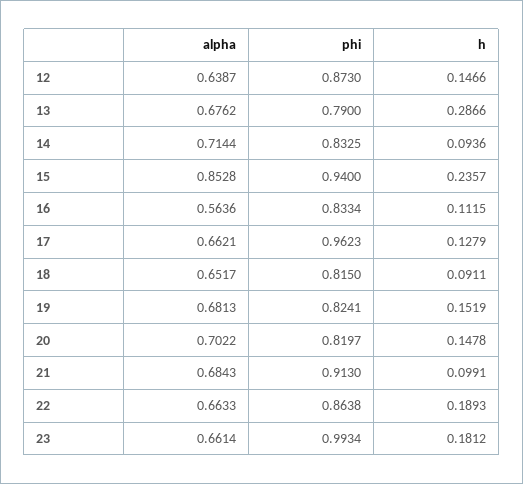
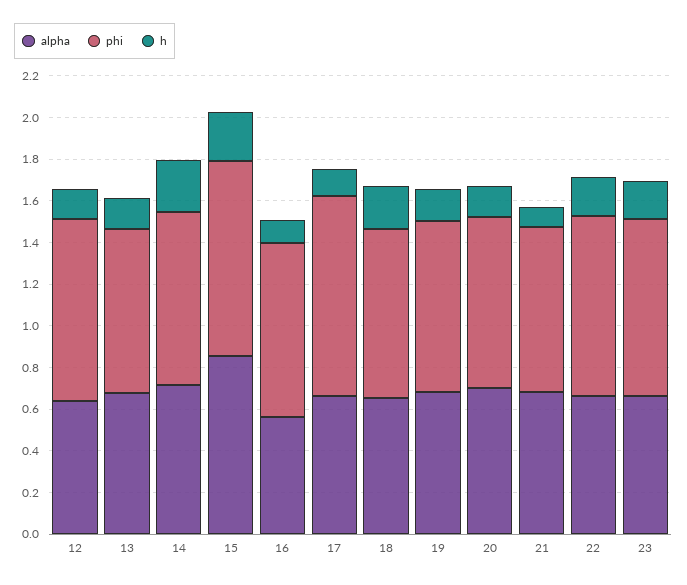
h, 13: 0.2866 -> 0.15
h, 14: 0.0936 -> 0.25
h, 18: 0.0911 -> 0.2
phi, 21: 0.913 -> 0.8
phi, 23: 0.9934 -> 0.85

